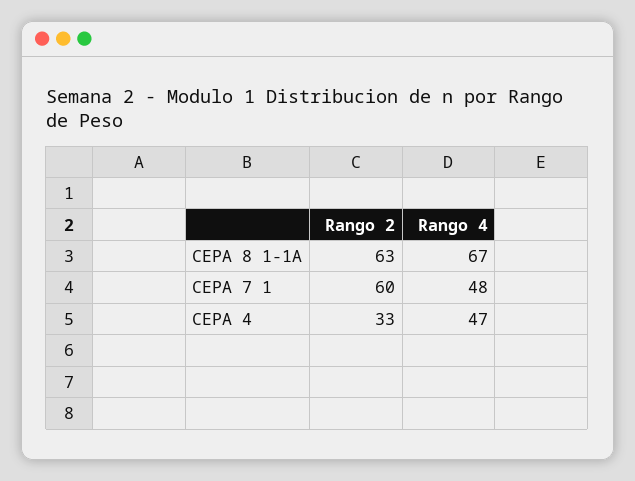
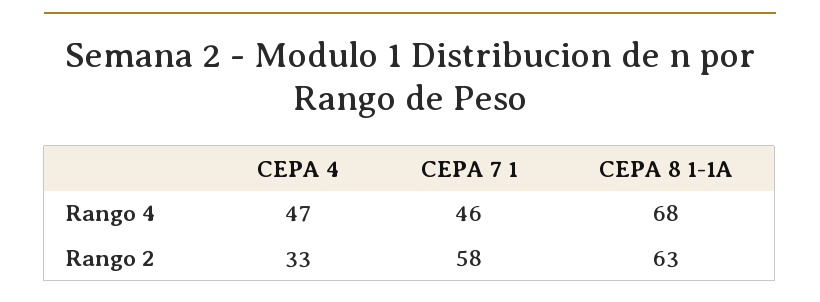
Rango 4, CEPA 8 1-1A: 67 -> 68
Rango 2, CEPA 7 1: 60 -> 58
Rango 4, CEPA 7 1: 48 -> 46

